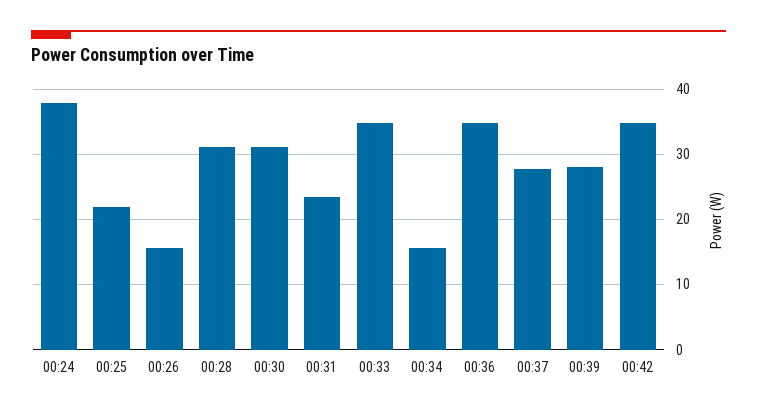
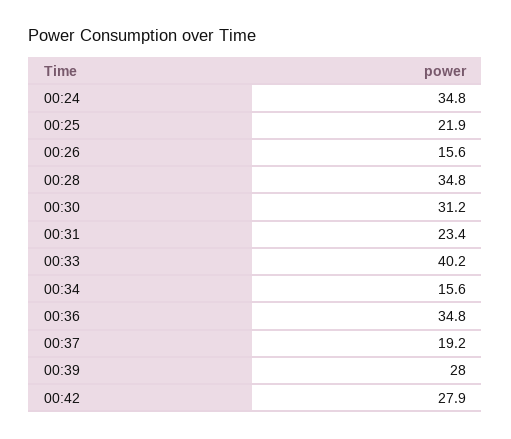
00:24: 38 -> 34.8
00:28: 31 -> 34.8
00:33: 35 -> 40.2
00:37: 28 -> 19.2
00:42: 35 -> 27.9

